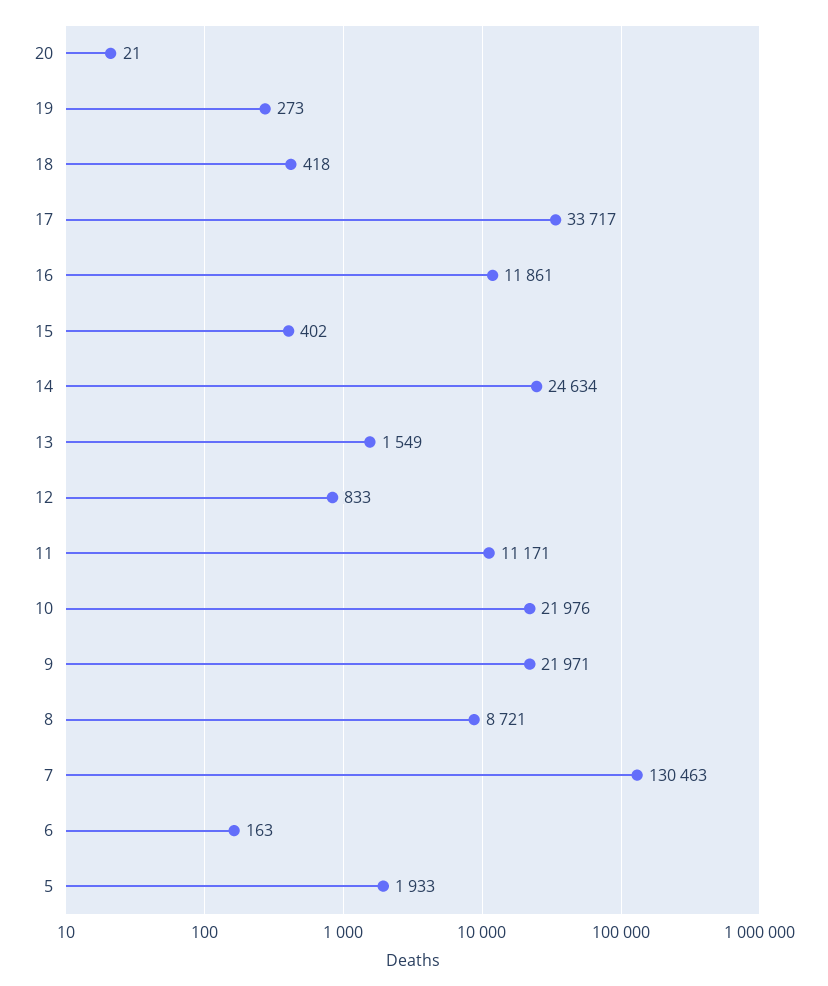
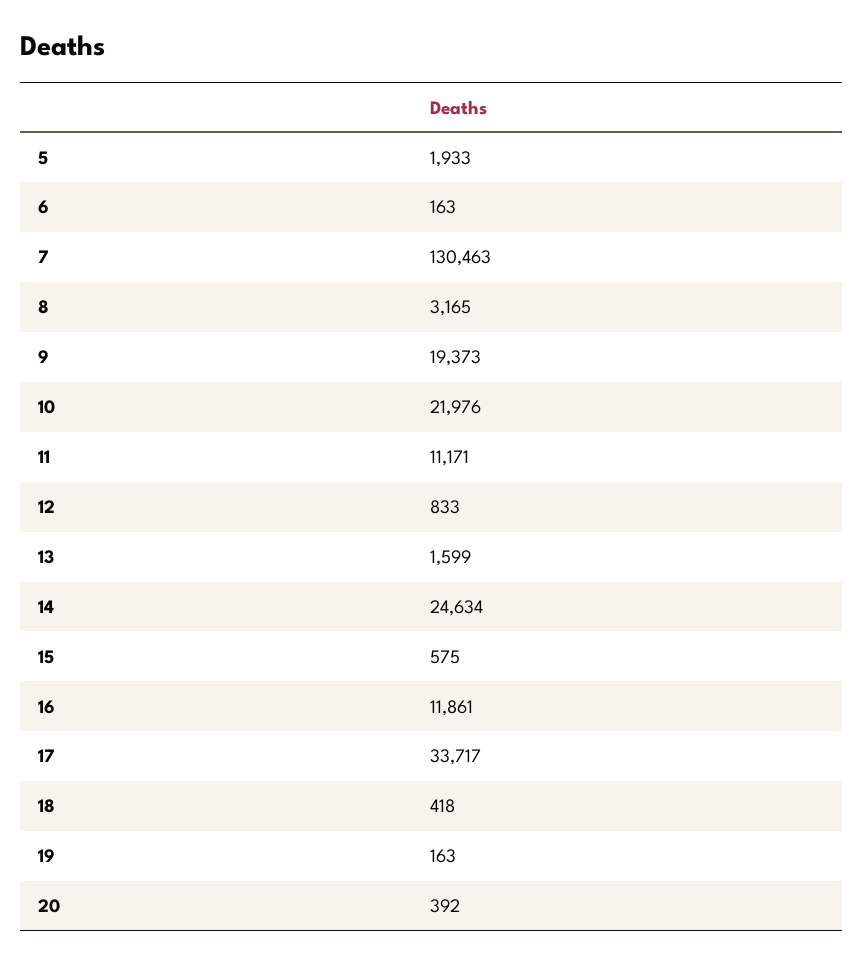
20: 21 -> 392
19: 273 -> 163
15: 402 -> 575
13: 1549 -> 1599
9: 21971 -> 19373
8: 8721 -> 3165

